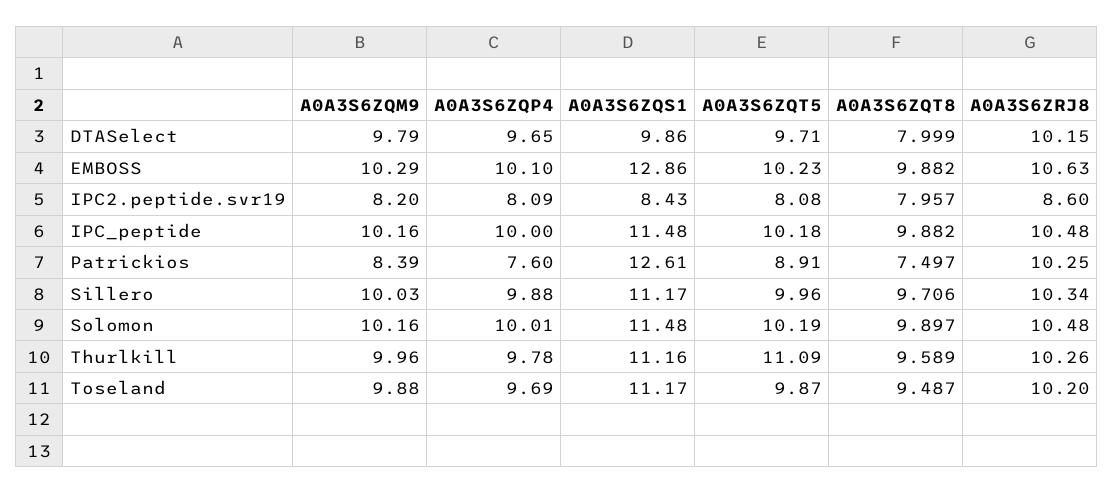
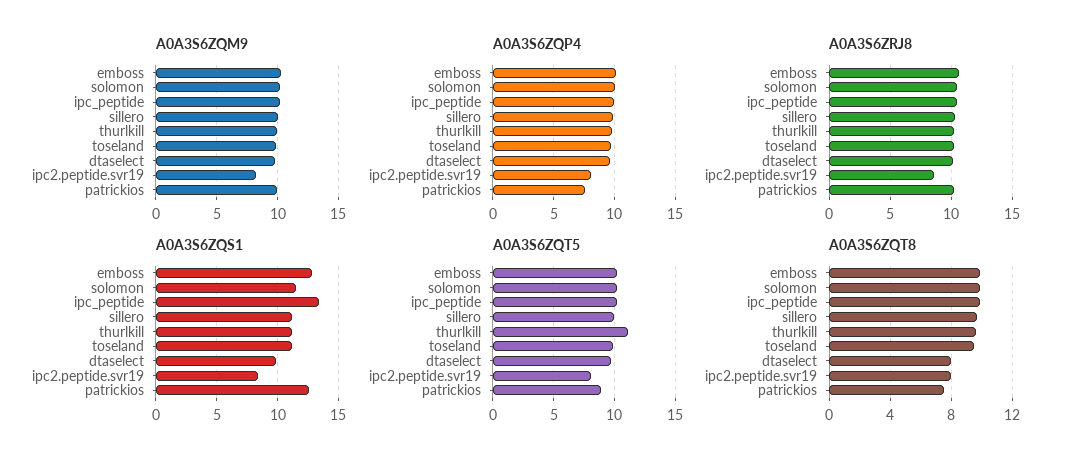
A0A3S6ZQS1, IPC_peptide: 11.48 -> 13.5
A0A3S6ZQM9, Patrickios: 8.39 -> 10

